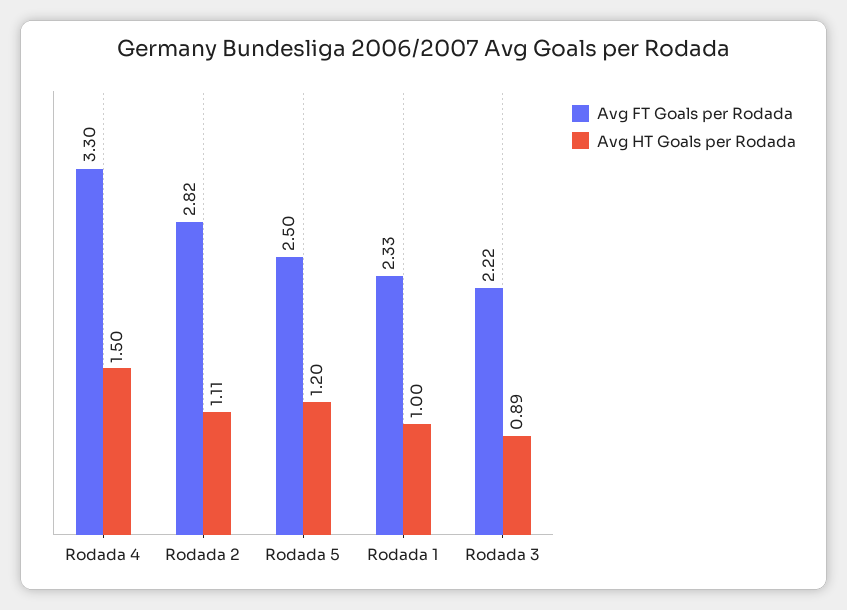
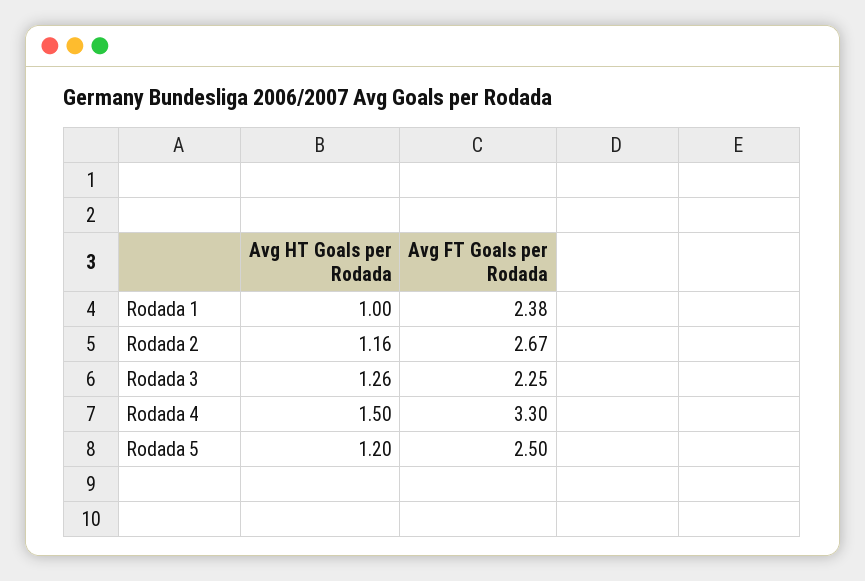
Avg FT Goals per Rodada, Rodada 2: 2.82 -> 2.67
Avg HT Goals per Rodada, Rodada 2: 1.11 -> 1.16
Avg FT Goals per Rodada, Rodada 1: 2.33 -> 2.38
Avg FT Goals per Rodada, Rodada 3: 2.22 -> 2.25
Avg HT Goals per Rodada, Rodada 3: 0.89 -> 1.26

